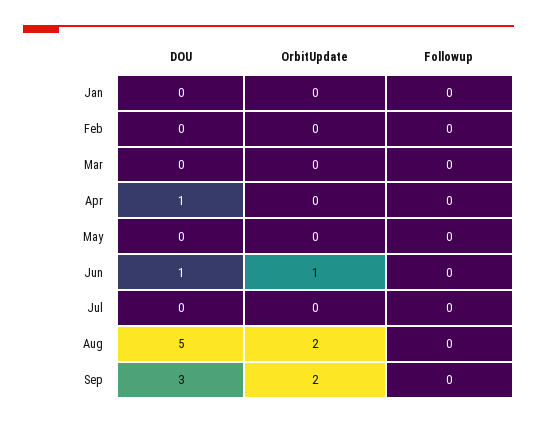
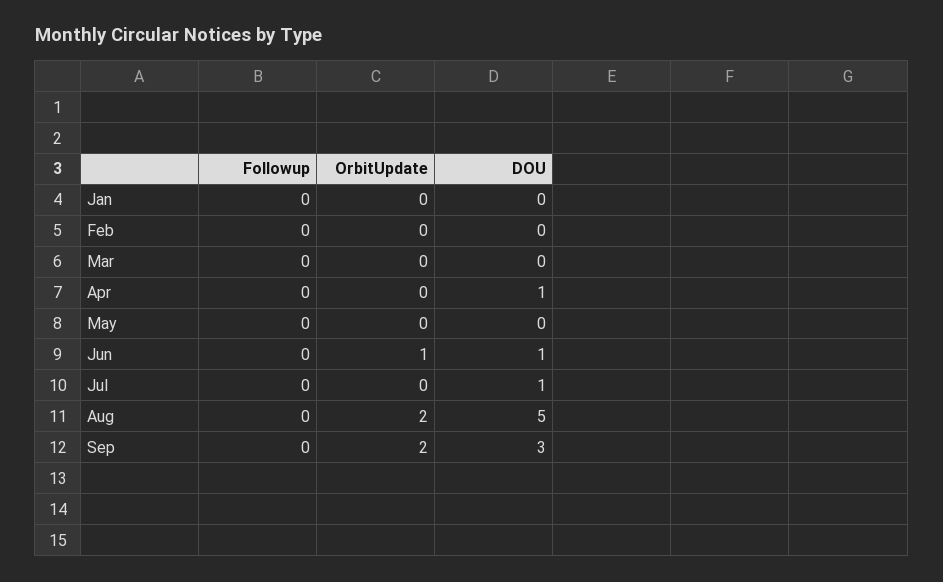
DOU, Jul: 0 -> 1

